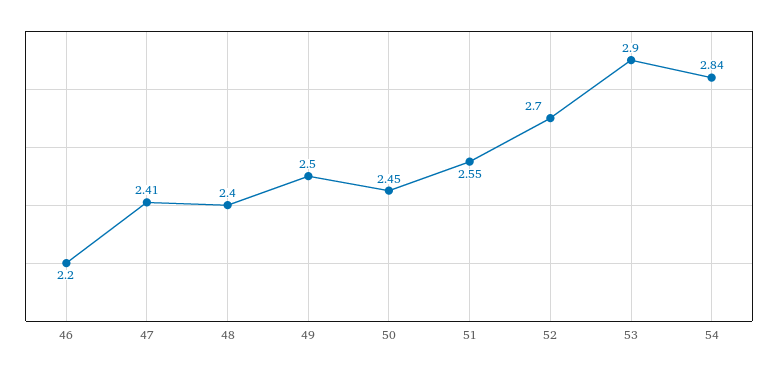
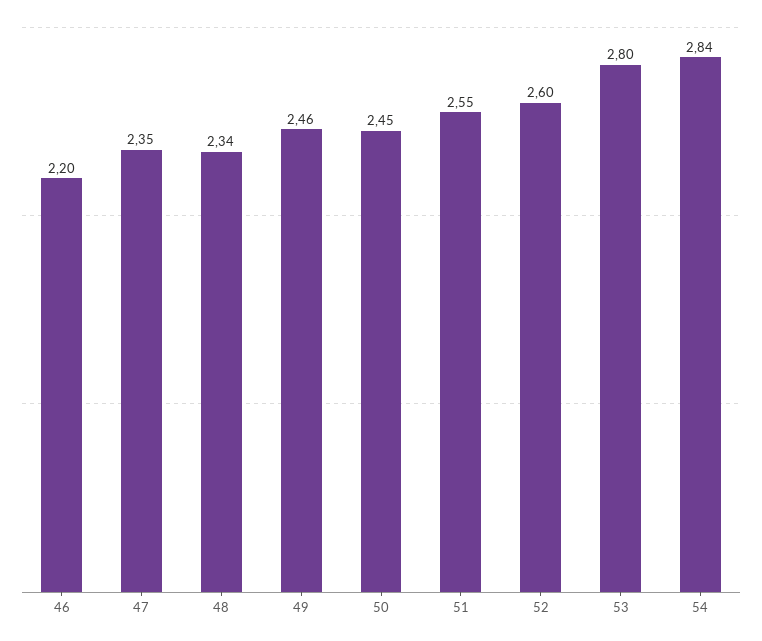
47: 2.41 -> 2.35
48: 2.4 -> 2.34
49: 2.5 -> 2.46
52: 2.7 -> 2.6
53: 2.9 -> 2.8

